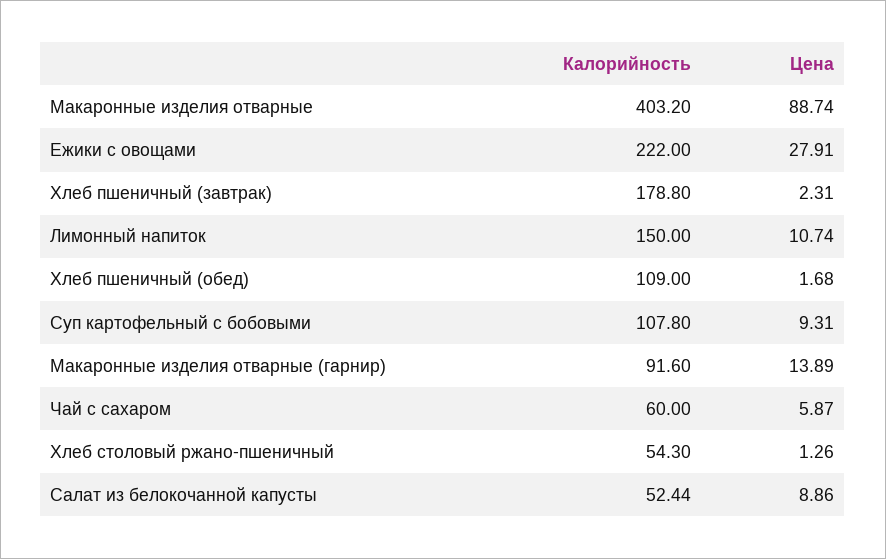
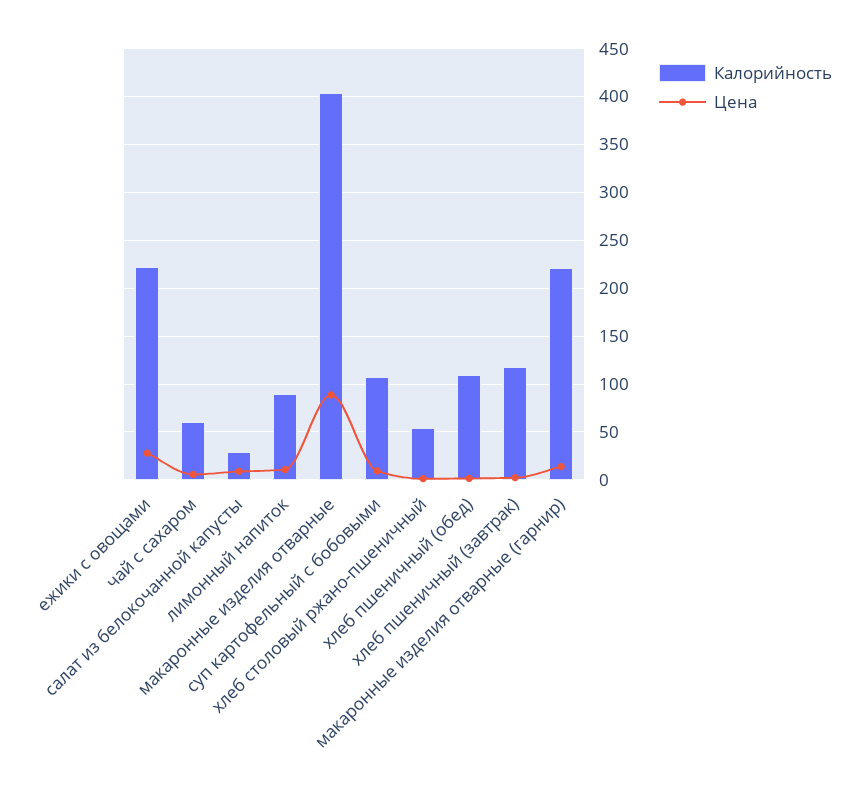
Калорийность, Хлеб пшеничный (завтрак): 178.8 -> 120
Калорийность, Лимонный напиток: 150 -> 90
Калорийность, Макаронные изделия отварные (гарнир): 91.6 -> 220
Калорийность, Салат из белокочанной капусты: 52.44 -> 30

